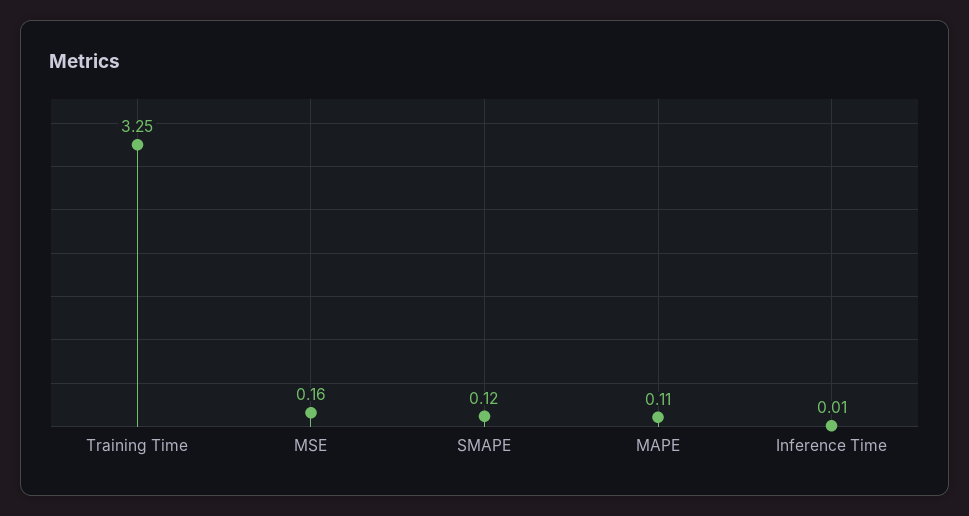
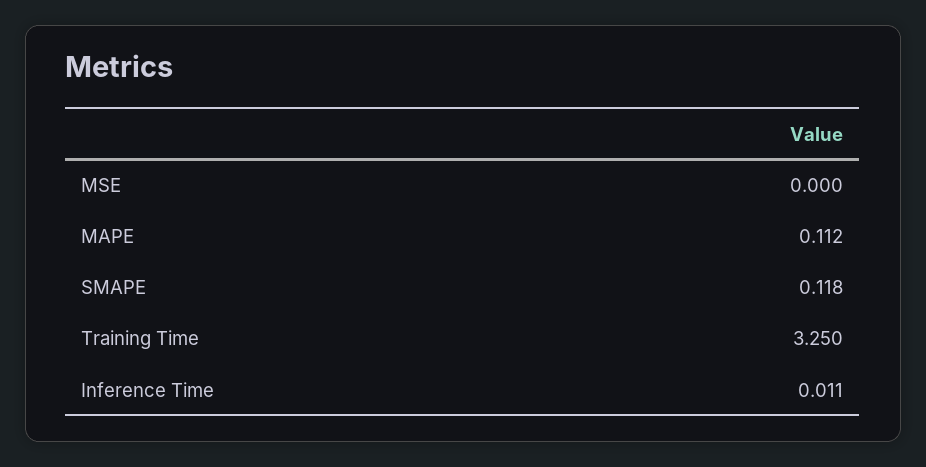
MSE: 0.16 -> 0

